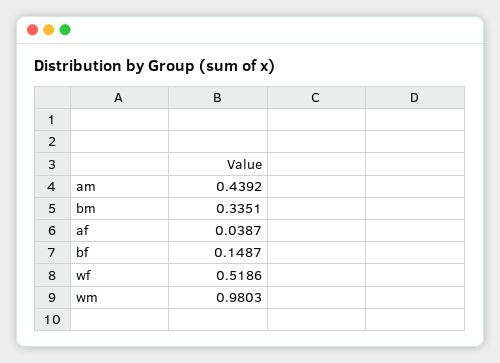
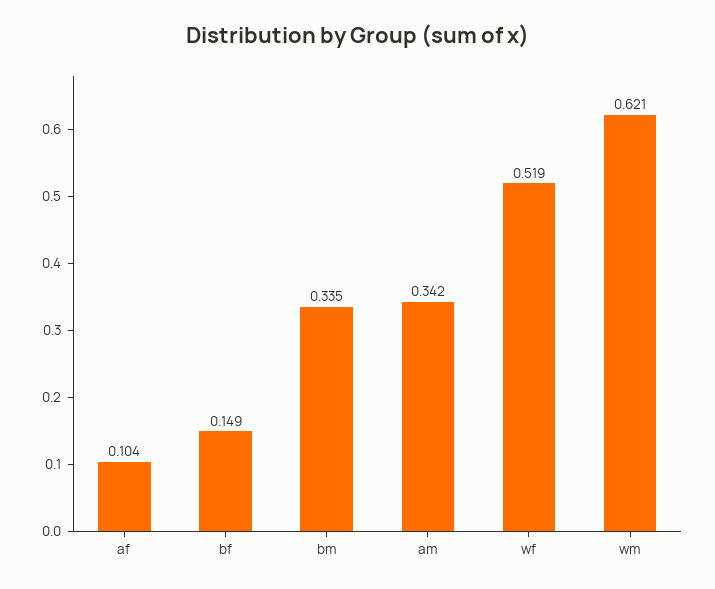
am: 0.4392 -> 0.342
af: 0.0387 -> 0.104
wm: 0.9803 -> 0.621

